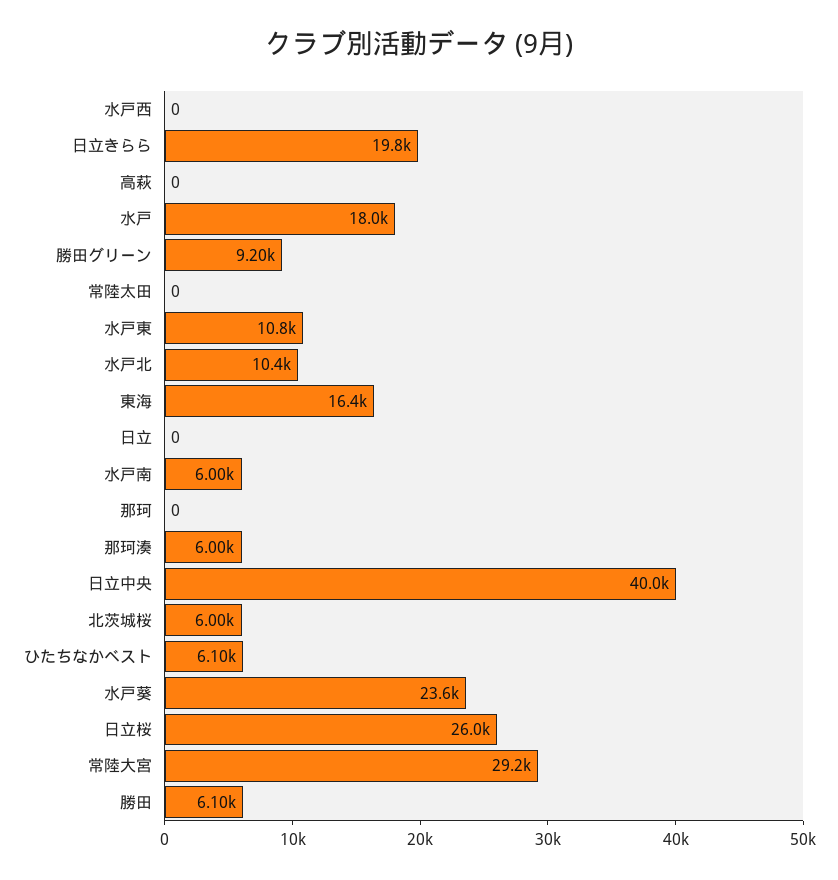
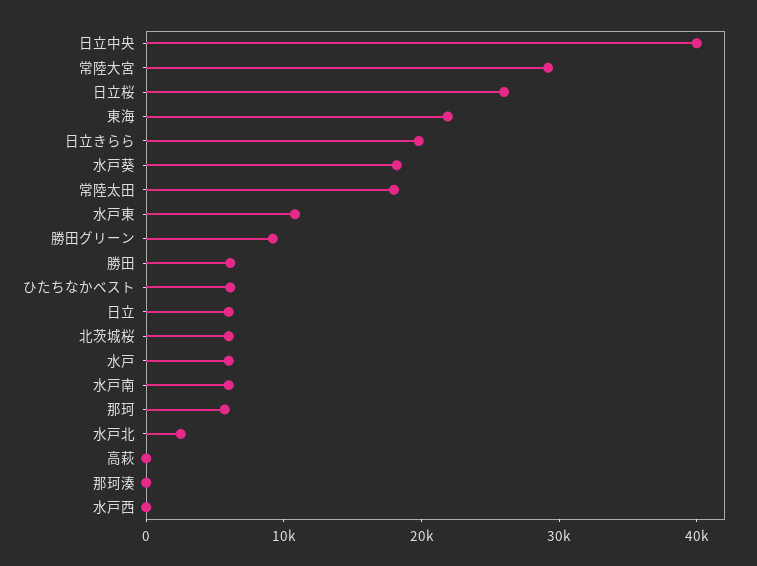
水戸: 18000 -> 6000
常陸太田: 0 -> 18000
水戸北: 10400 -> 2000
東海: 16400 -> 22000
日立: 0 -> 6000
那珂: 0 -> 6000
那珂湊: 6000 -> 0
水戸葵: 23600 -> 18000

